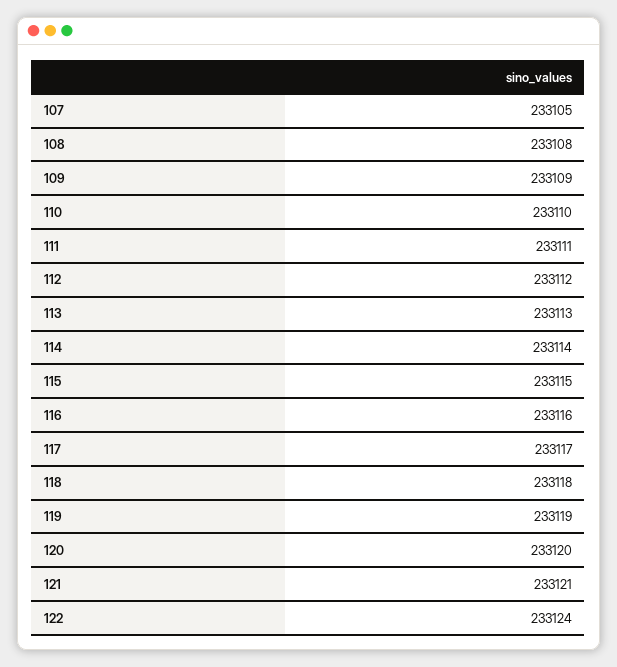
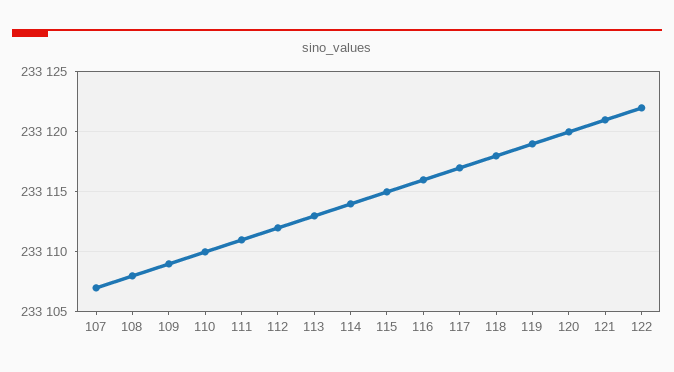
107: 233105 -> 233107
122: 233124 -> 233122

